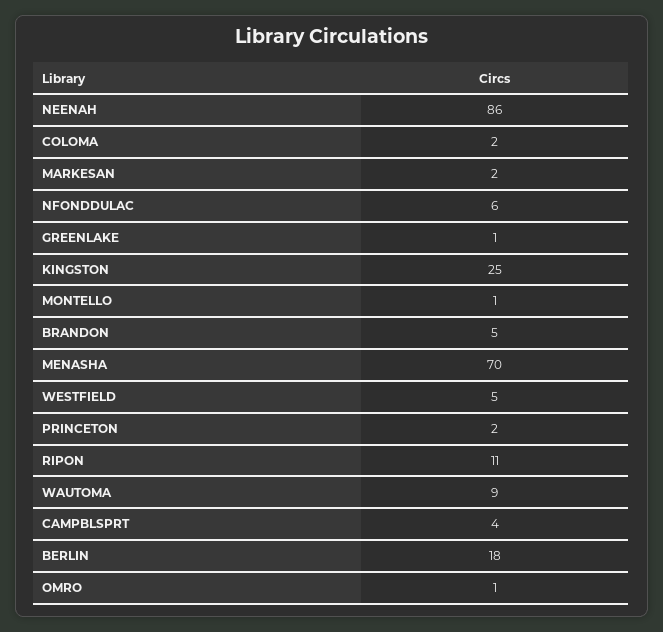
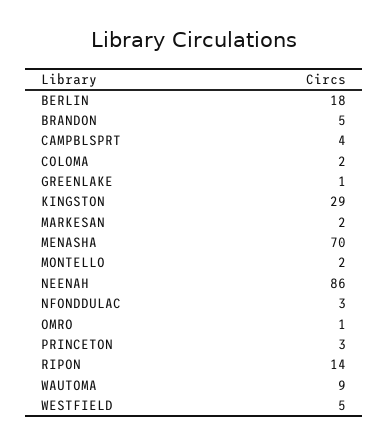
NFONDDULAC: 6 -> 3
KINGSTON: 25 -> 29
MONTELLO: 1 -> 2
PRINCETON: 2 -> 3
RIPON: 11 -> 14

